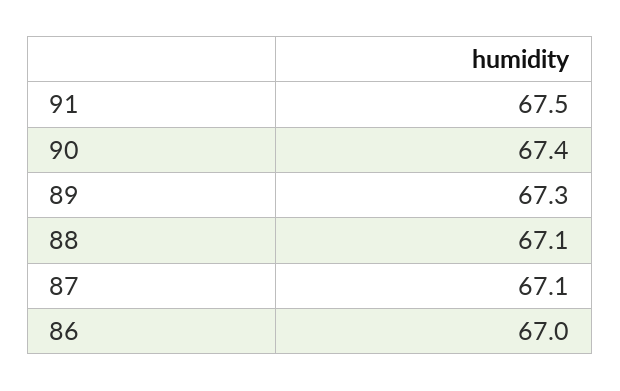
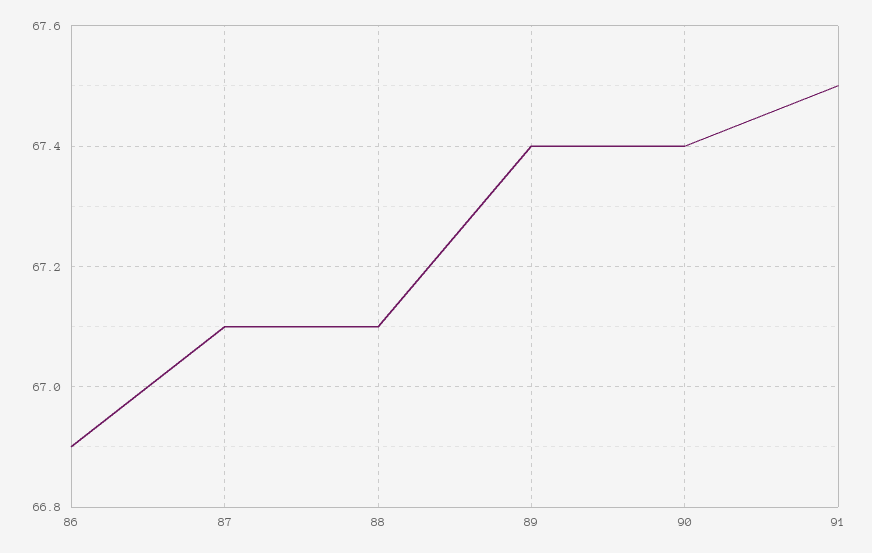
89: 67.3 -> 67.4
86: 67 -> 66.9

